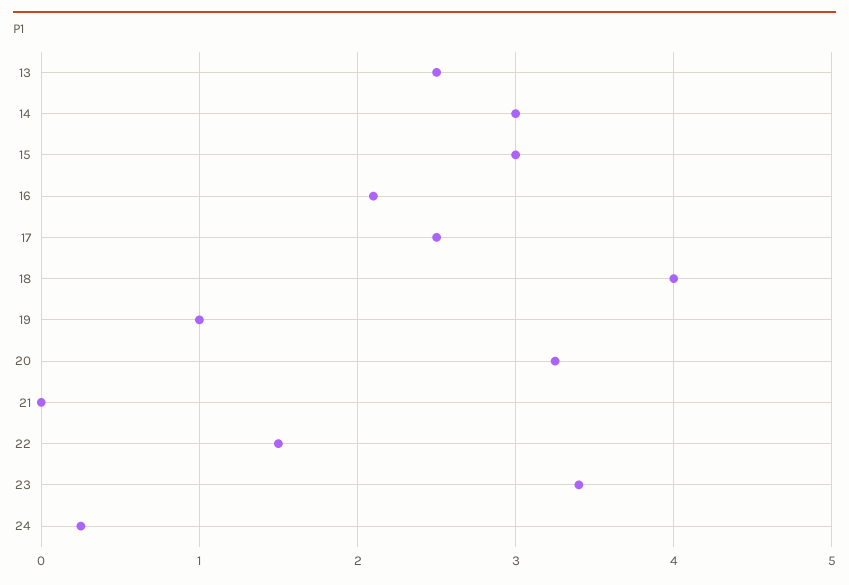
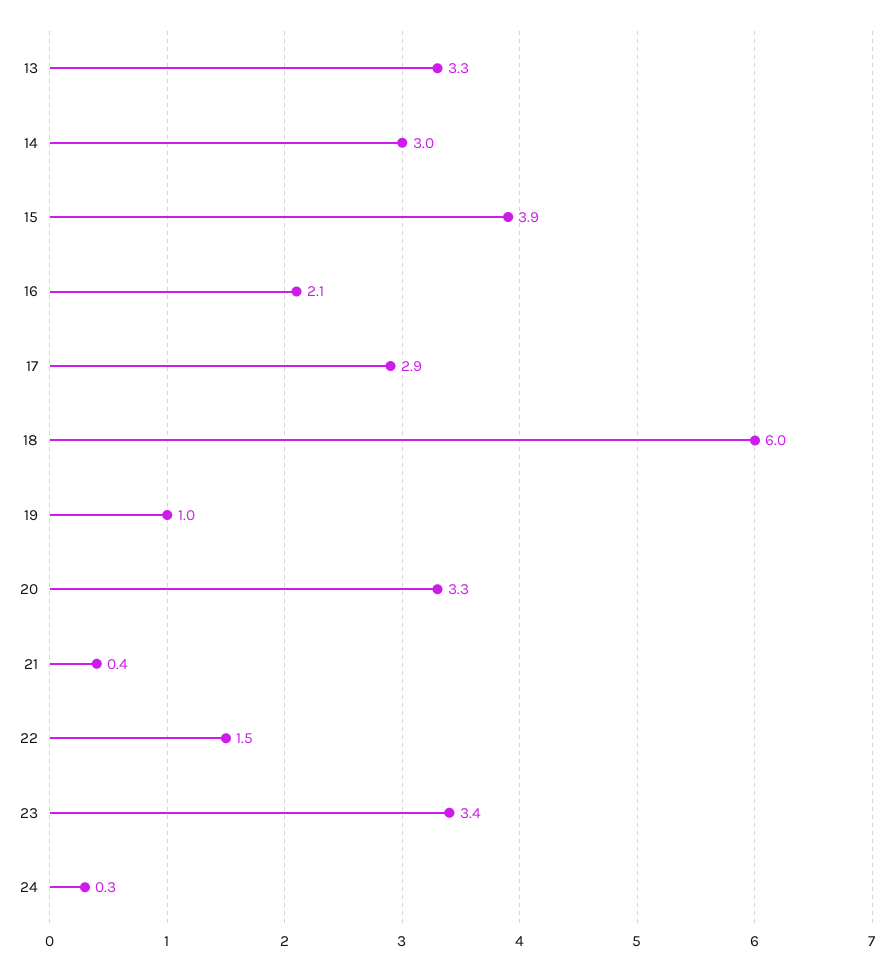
13: 2.5 -> 3.3
15: 3 -> 3.9
17: 2.5 -> 2.9
18: 4 -> 6
21: 0 -> 0.4

